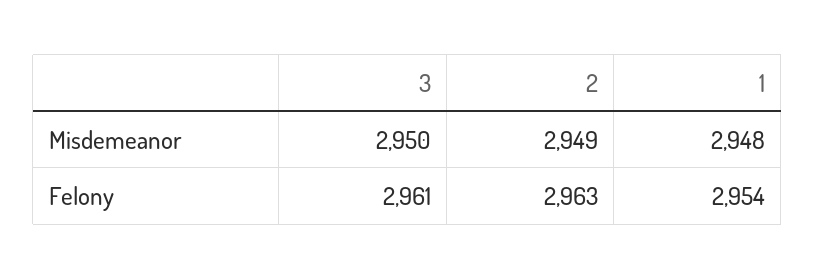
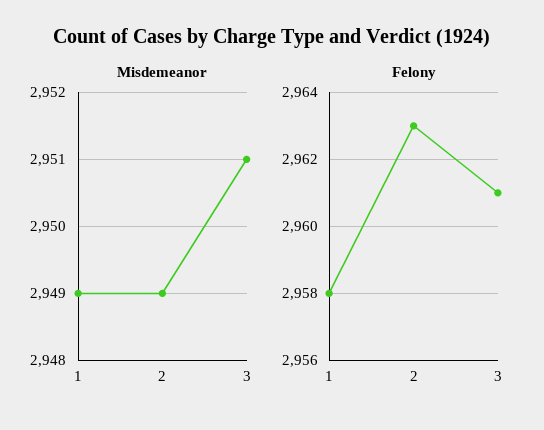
Misdemeanor, 3: 2950 -> 2951
Misdemeanor, 1: 2948 -> 2949
Felony, 1: 2954 -> 2958

